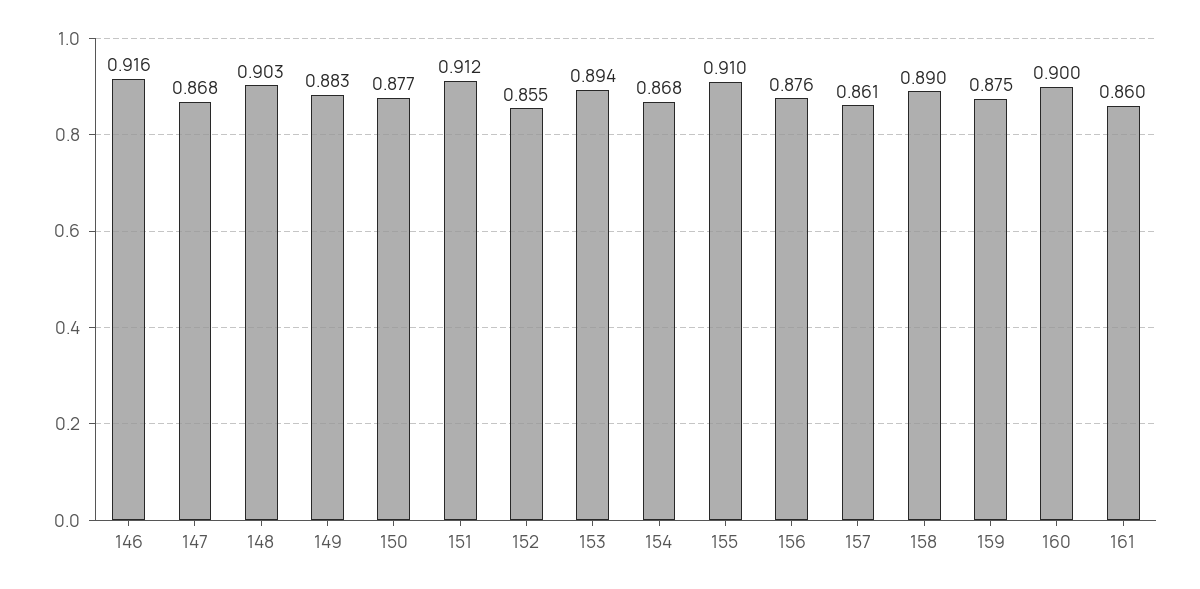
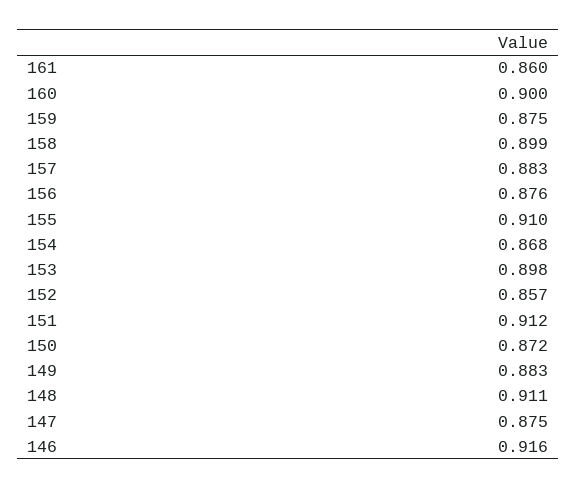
147: 0.868 -> 0.875
148: 0.903 -> 0.911
150: 0.877 -> 0.872
152: 0.855 -> 0.857
153: 0.894 -> 0.898
157: 0.861 -> 0.883
158: 0.89 -> 0.899

